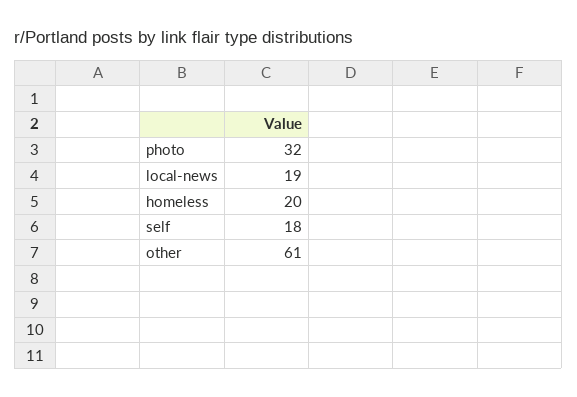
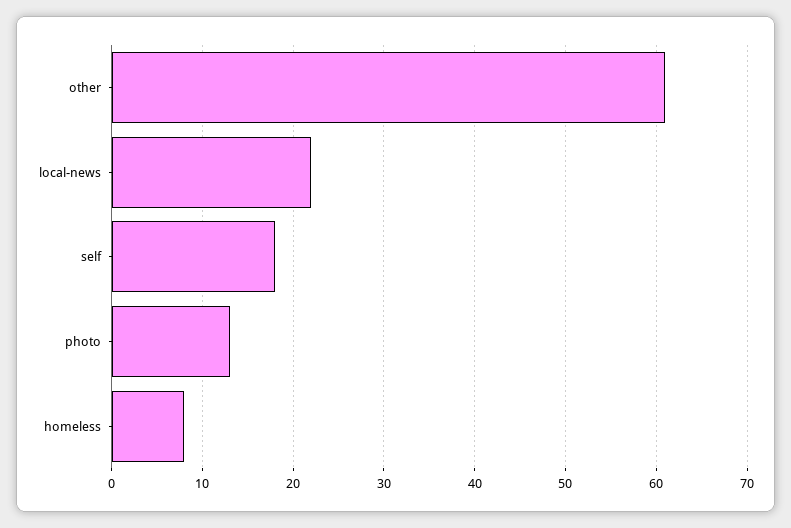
photo: 32 -> 13
local-news: 19 -> 22
homeless: 20 -> 8

